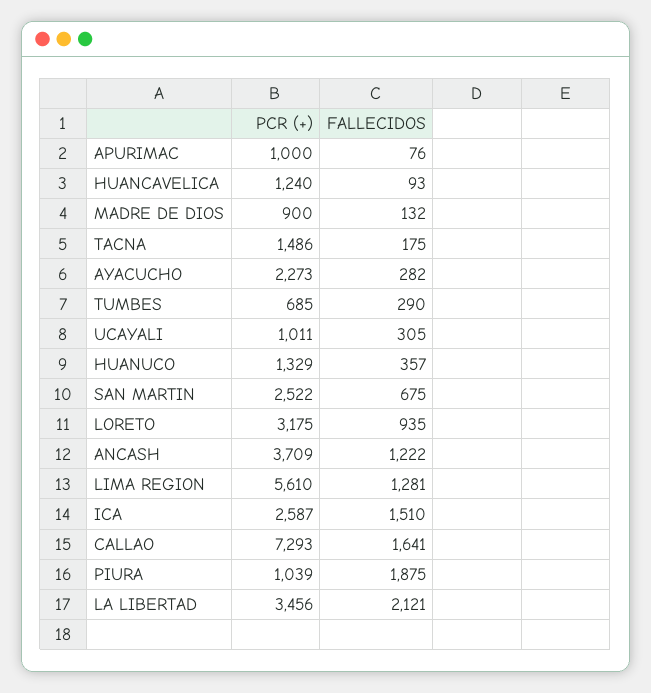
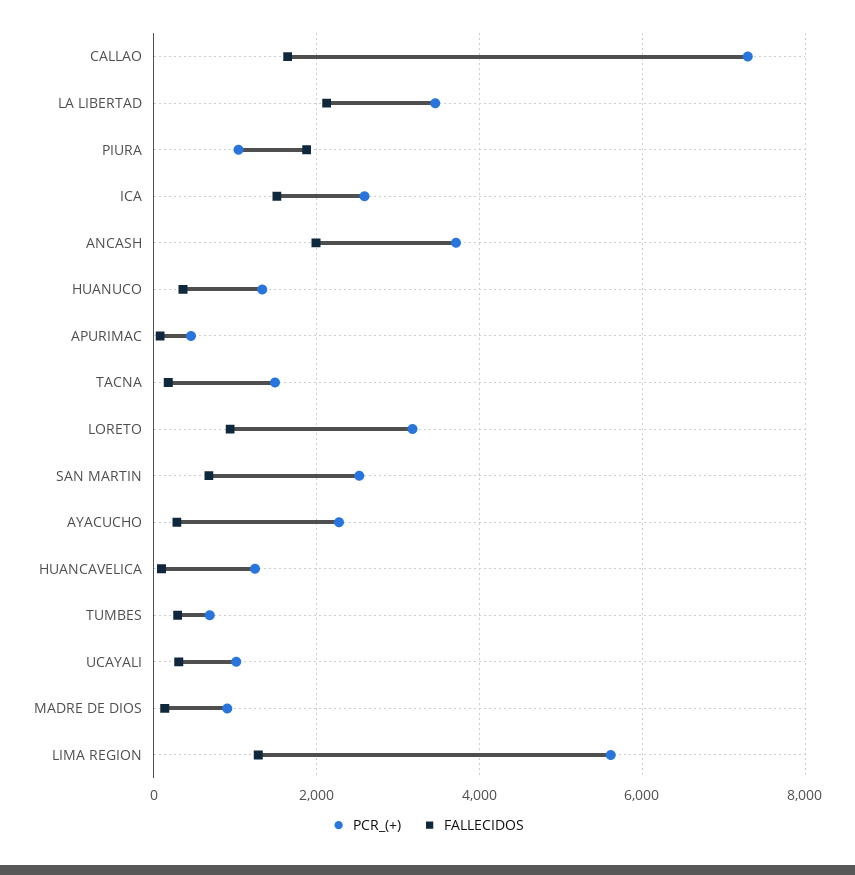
PCR (+), APURIMAC: 1000 -> 400
FALLECIDOS, ANCASH: 1222 -> 2000

